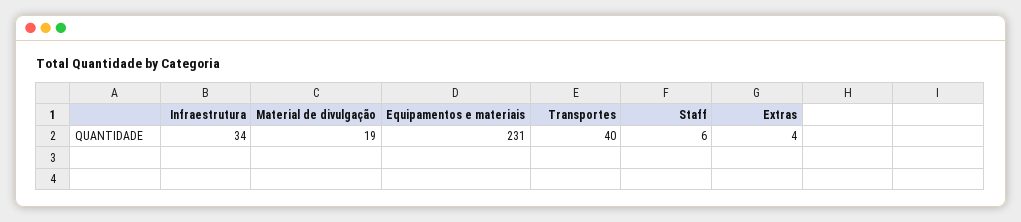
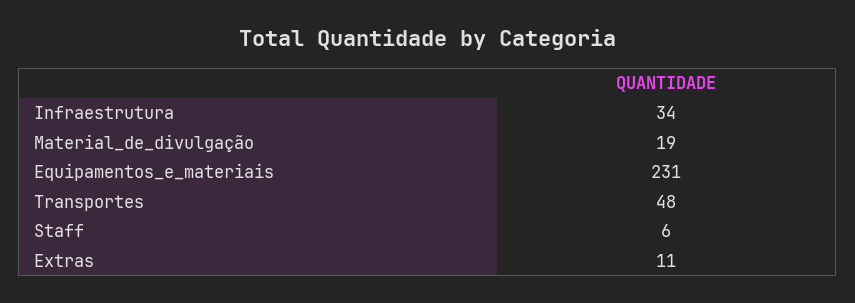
Transportes: 40 -> 48
Extras: 4 -> 11

